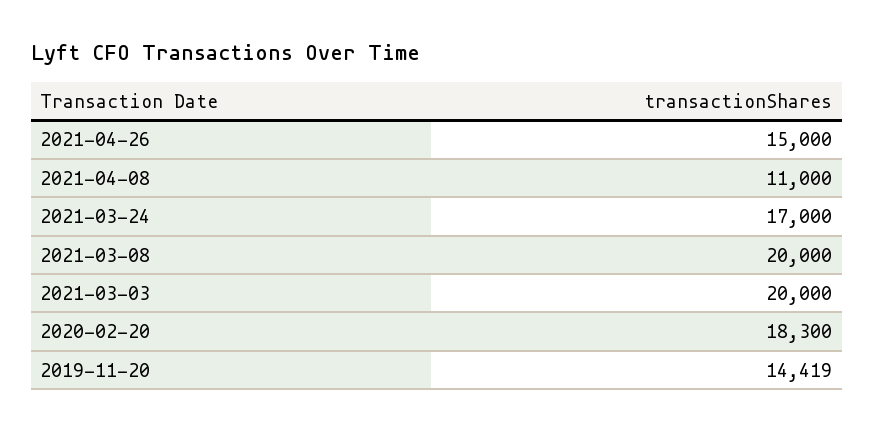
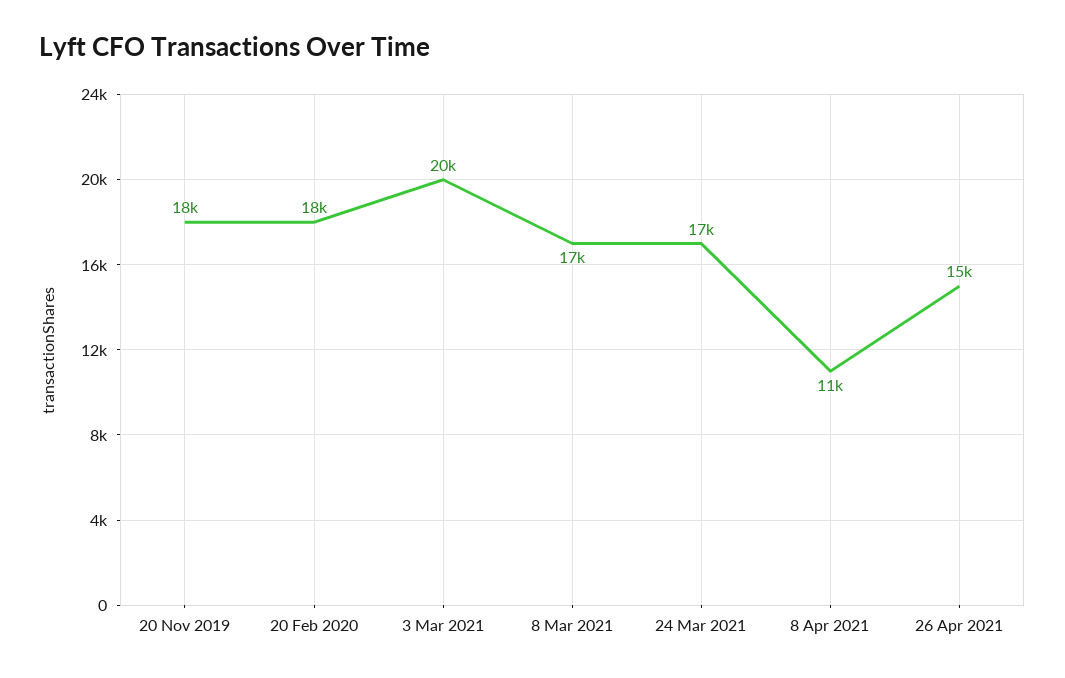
2021-03-08: 20000 -> 17000
2019-11-20: 14419 -> 18000

